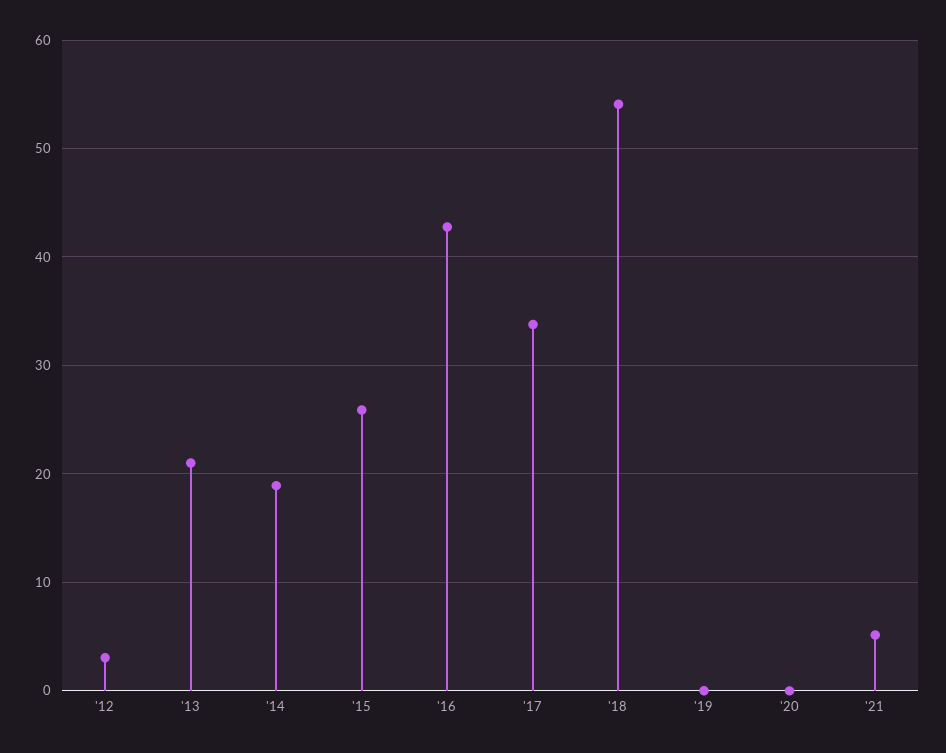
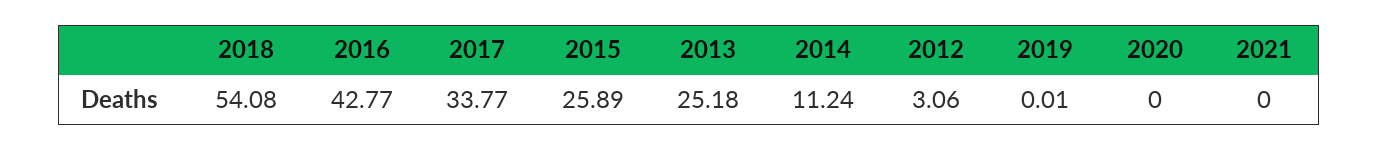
'13: 21 -> 25.18
'14: 19 -> 11.24
'21: 5 -> 0

